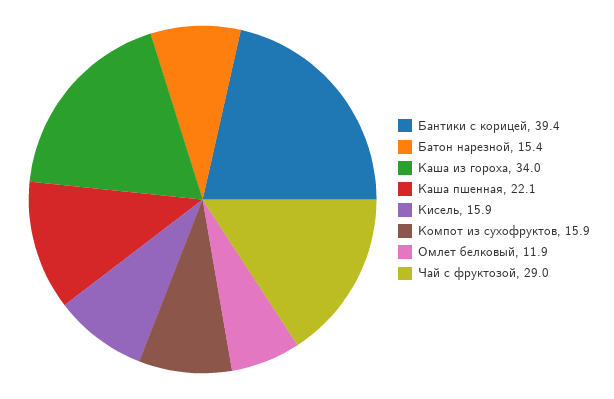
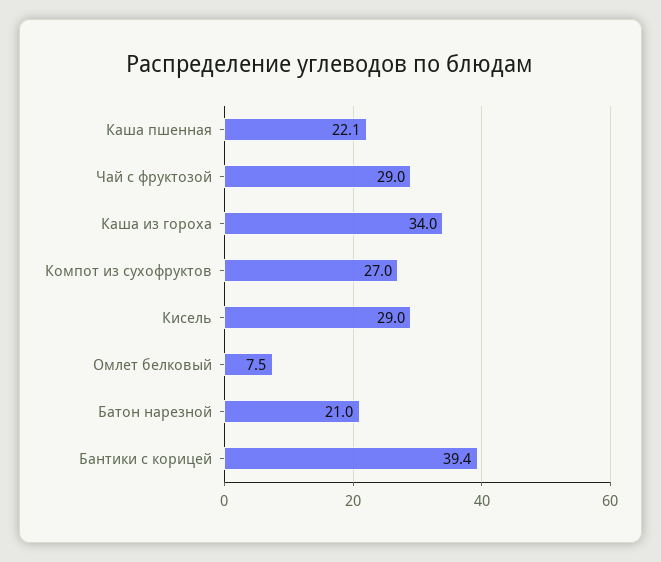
Батон нарезной: 15.4 -> 21
Кисель: 15.9 -> 29
Компот из сухофруктов: 15.9 -> 27
Омлет белковый: 11.9 -> 7.5

